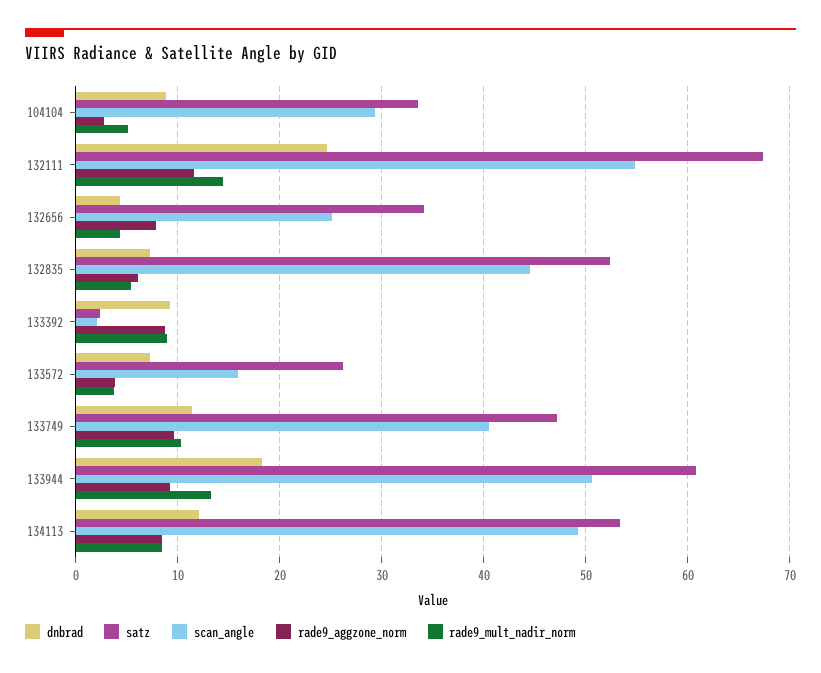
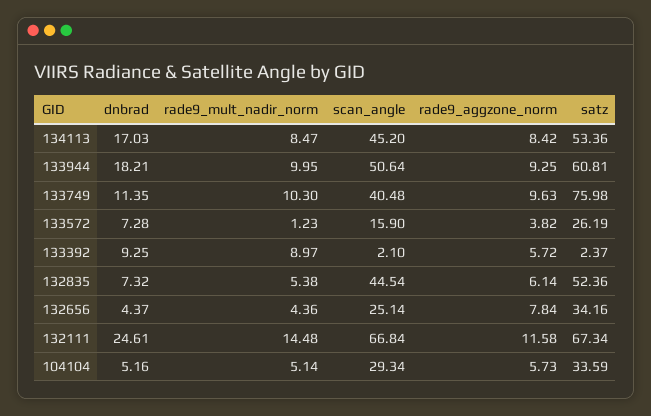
dnbrad, 104104: 9 -> 5.16
rade9_aggzone_norm, 104104: 3 -> 5.73
scan_angle, 132111: 55 -> 66.84
rade9_aggzone_norm, 133392: 9 -> 5.72
rade9_mult_nadir_norm, 133572: 4 -> 1.23
satz, 133749: 47 -> 75.98
rade9_mult_nadir_norm, 133944: 13 -> 9.95
dnbrad, 134113: 12 -> 17.03
scan_angle, 134113: 49 -> 45.2

